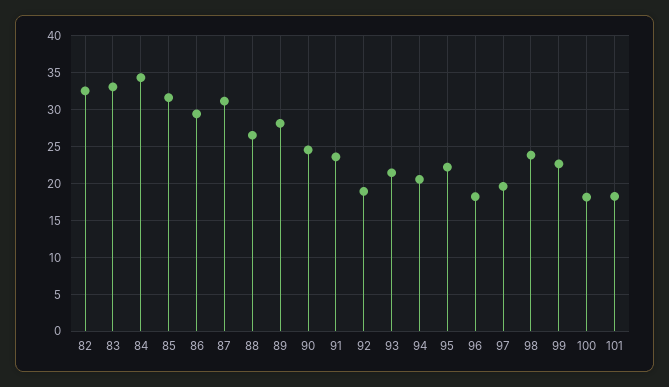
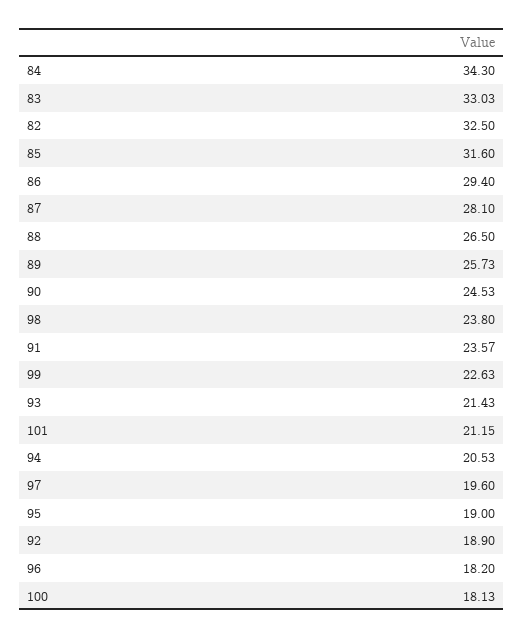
87: 31 -> 28.1
89: 28 -> 25.73
95: 22 -> 19
101: 18 -> 21.15

